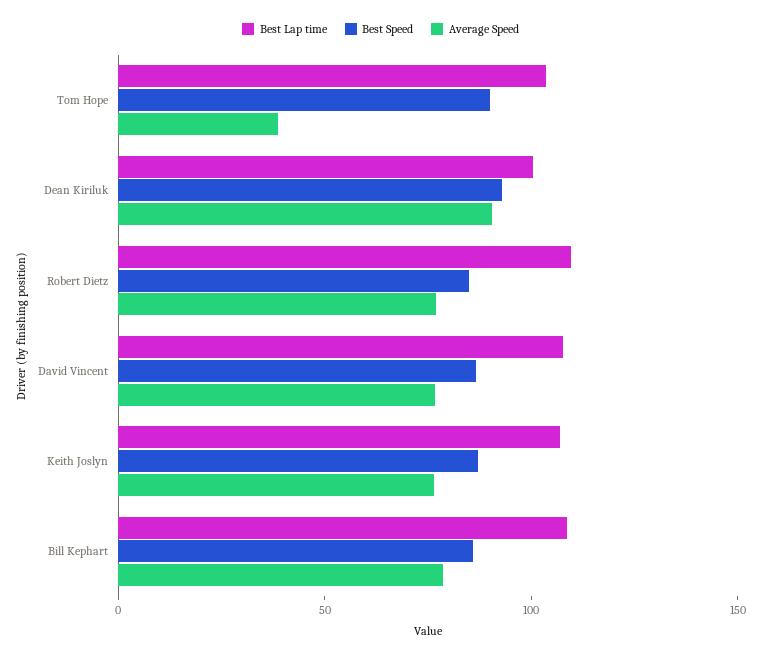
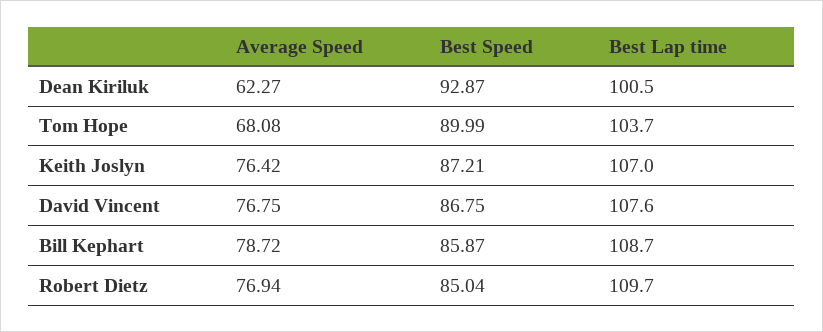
Average Speed, Tom Hope: 40 -> 68.08
Average Speed, Dean Kiriluk: 90 -> 62.27

